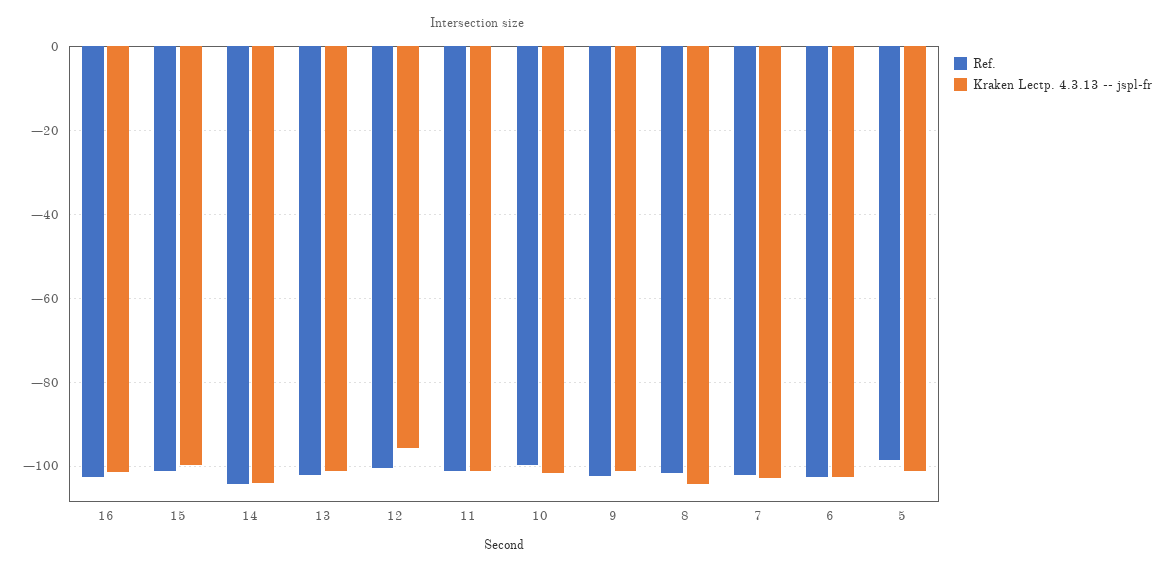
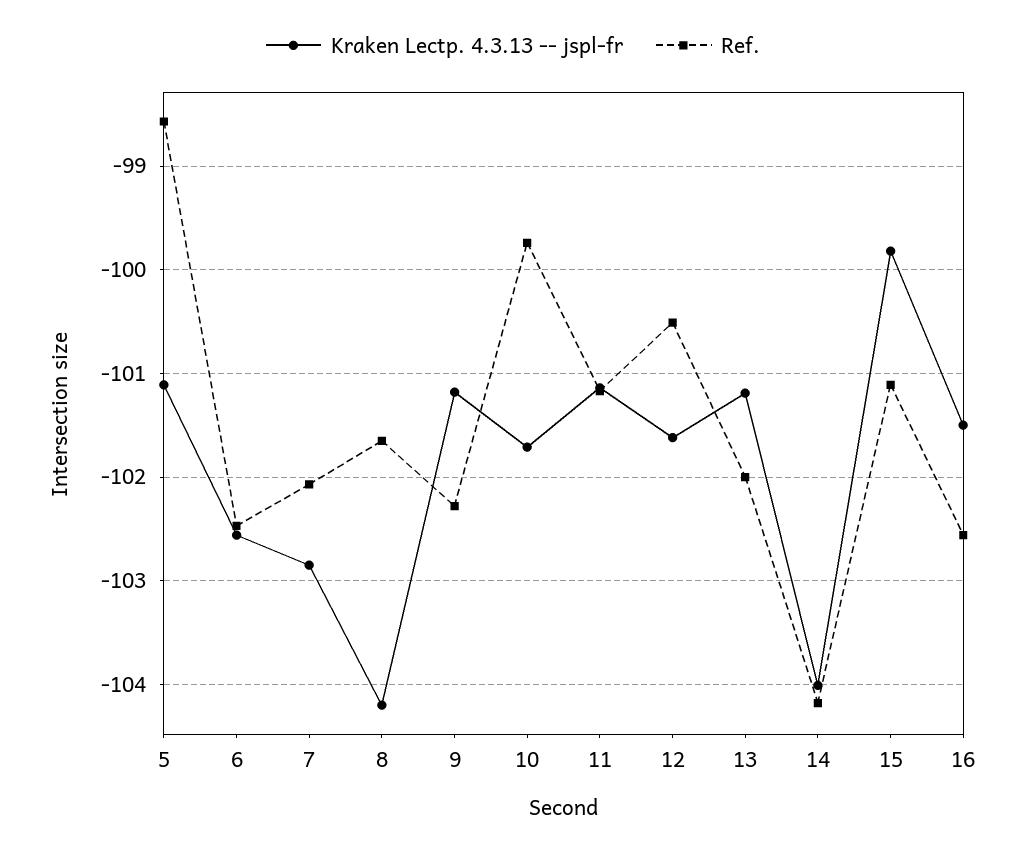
Kraken Lectp. 4.3.13 -- jspl-fr, 12: -96 -> -101.6

